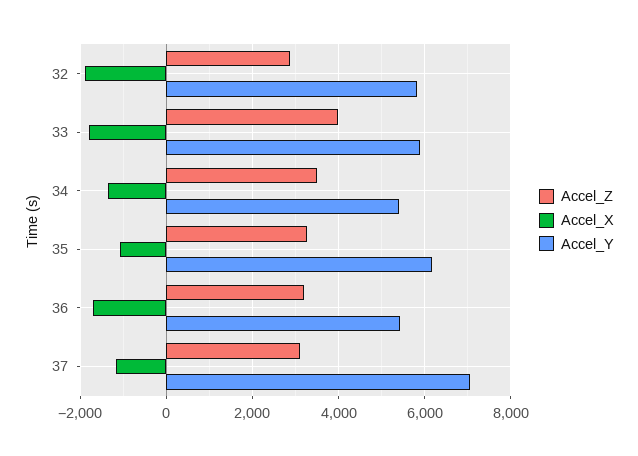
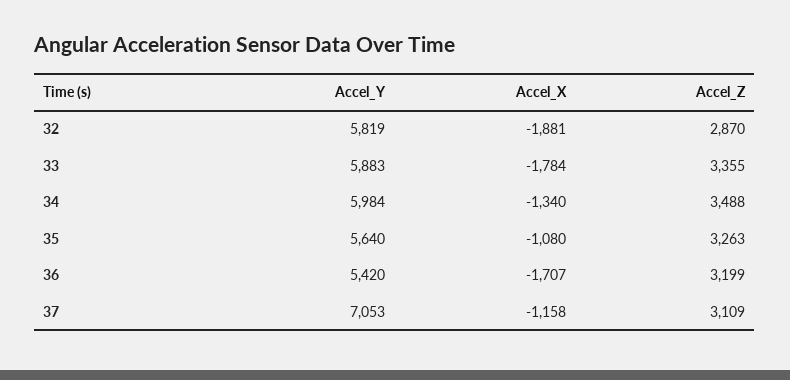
Accel_Z, 33: 4000 -> 3355
Accel_Y, 34: 5400 -> 5984
Accel_Y, 35: 6200 -> 5640

